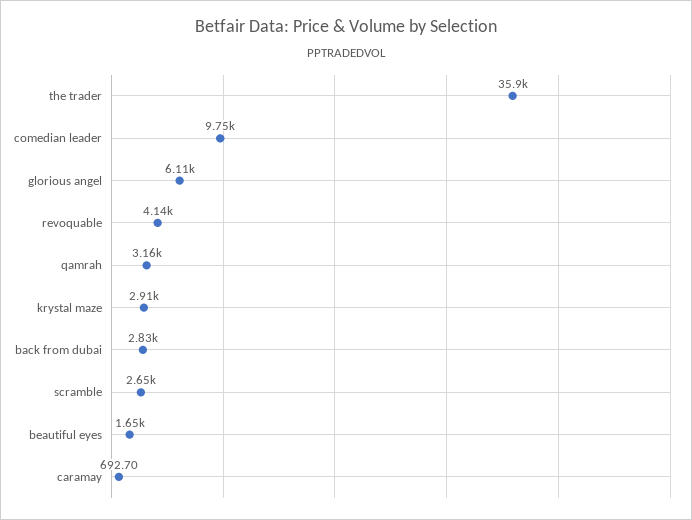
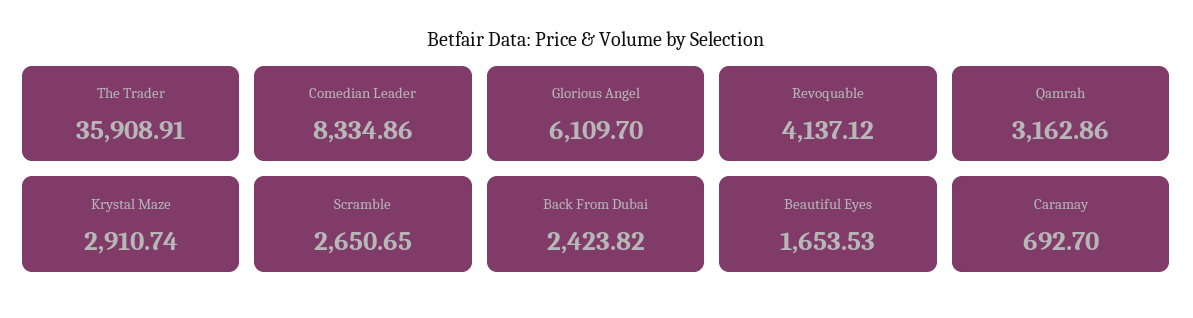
comedian leader: 9750 -> 8334.86
back from dubai: 2830 -> 2423.82

